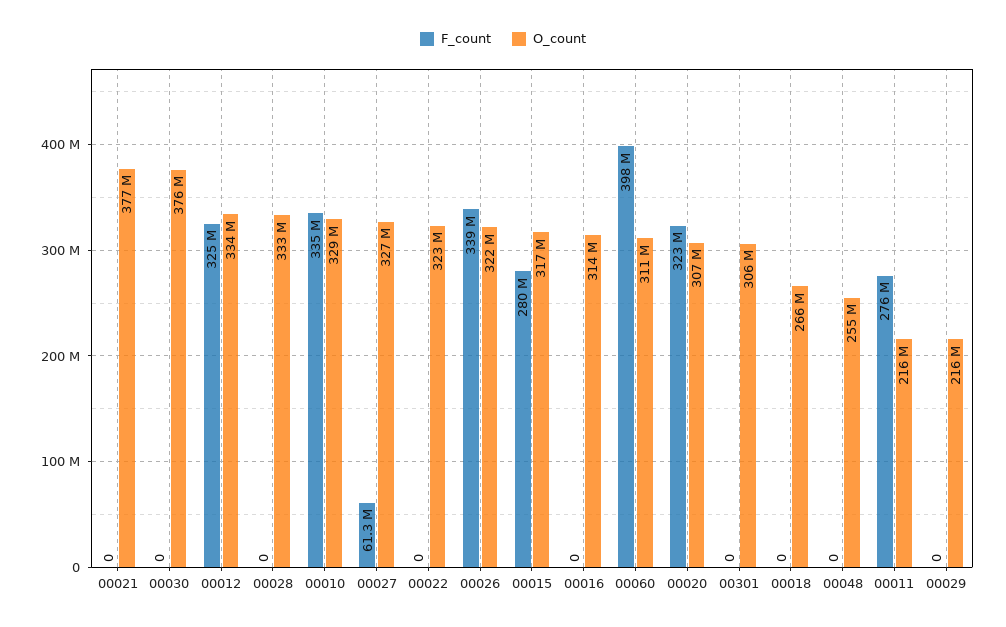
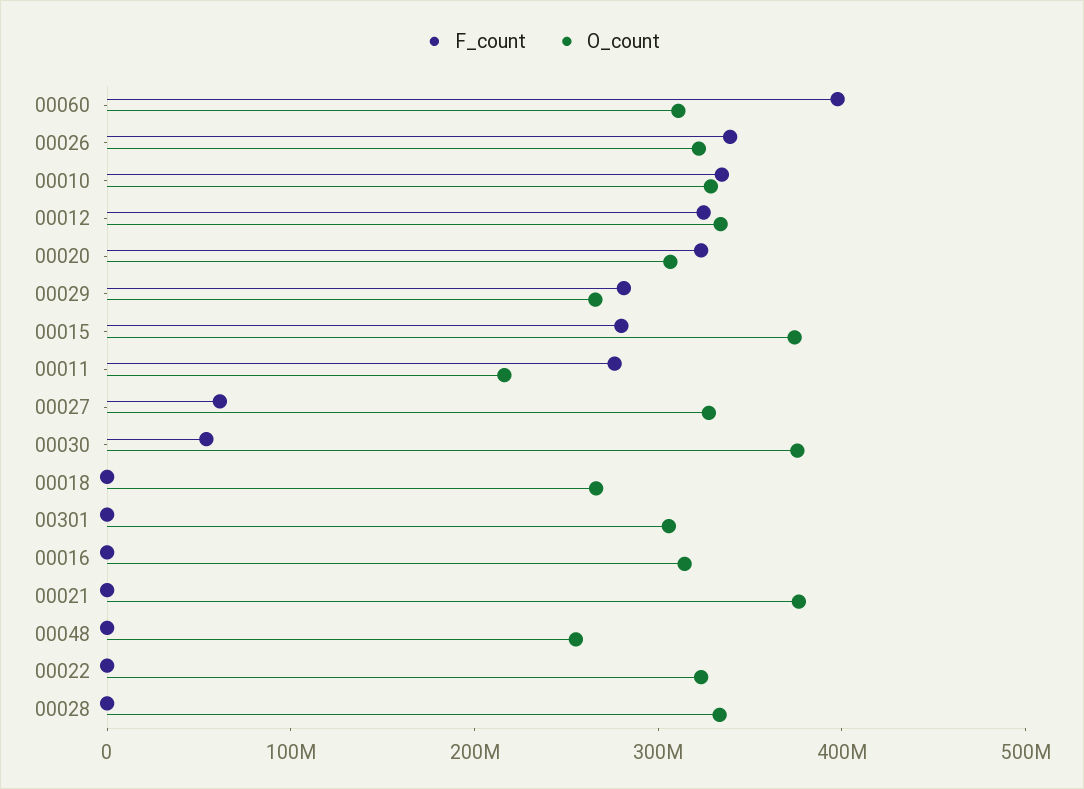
F_count, 00030: 0 -> 60000000
O_count, 00015: 317000000 -> 380000000
F_count, 00029: 0 -> 280000000
O_count, 00029: 216000000 -> 260000000

